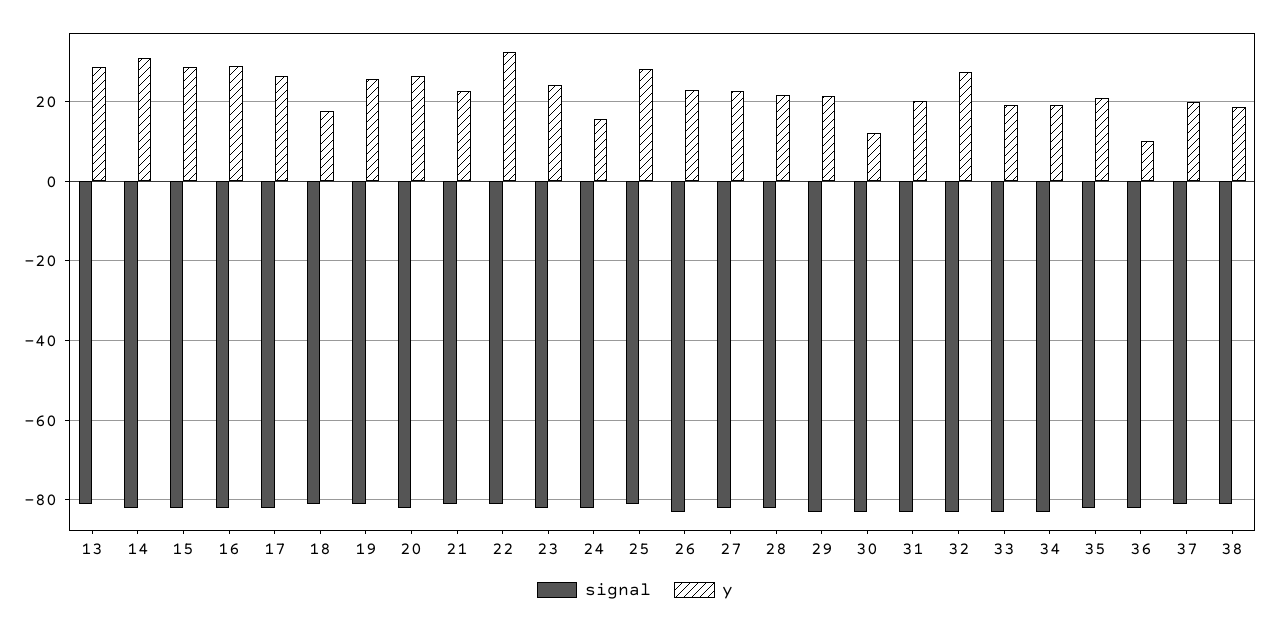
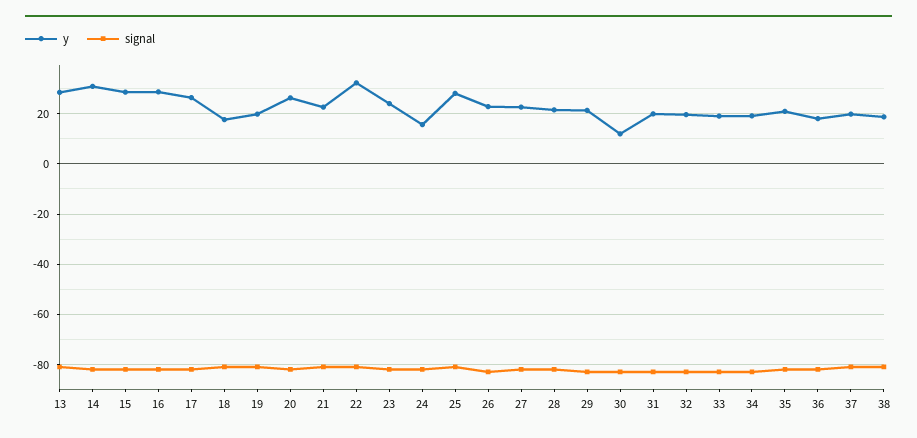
y, 19: 26 -> 20
y, 32: 28 -> 20
y, 36: 10 -> 17.5

